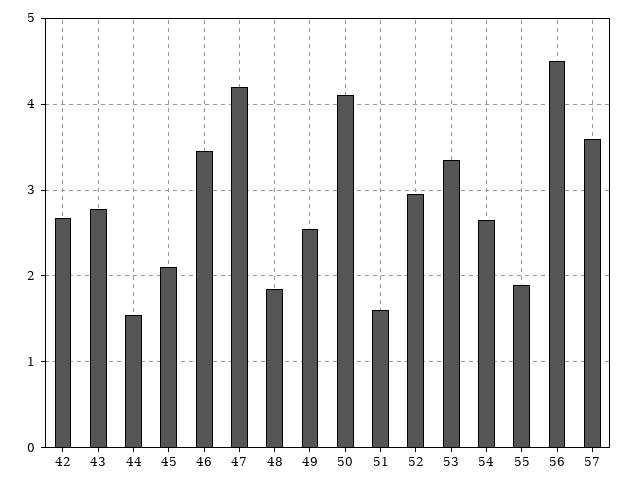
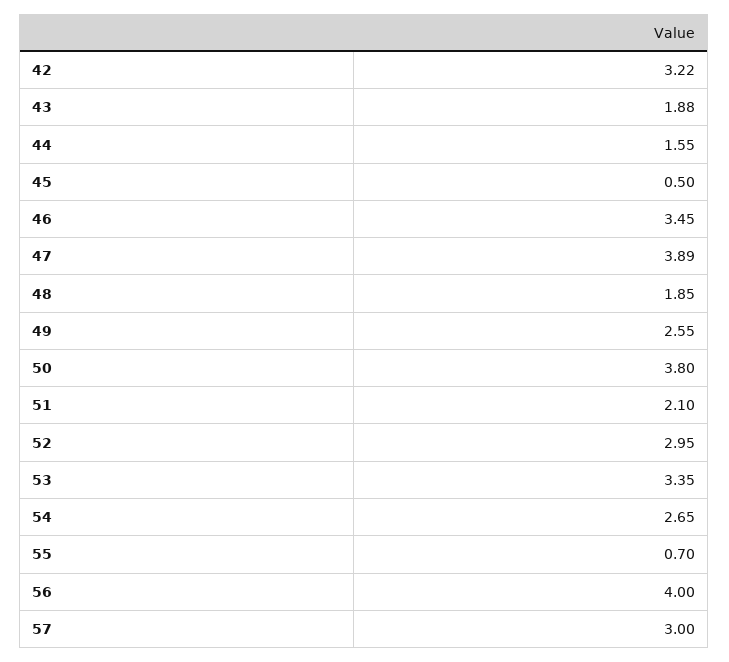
42: 2.7 -> 3.22
43: 2.8 -> 1.88
45: 2.1 -> 0.5
47: 4.2 -> 3.89
50: 4.1 -> 3.8
51: 1.6 -> 2.1
55: 1.9 -> 0.7
56: 4.5 -> 4
57: 3.6 -> 3

